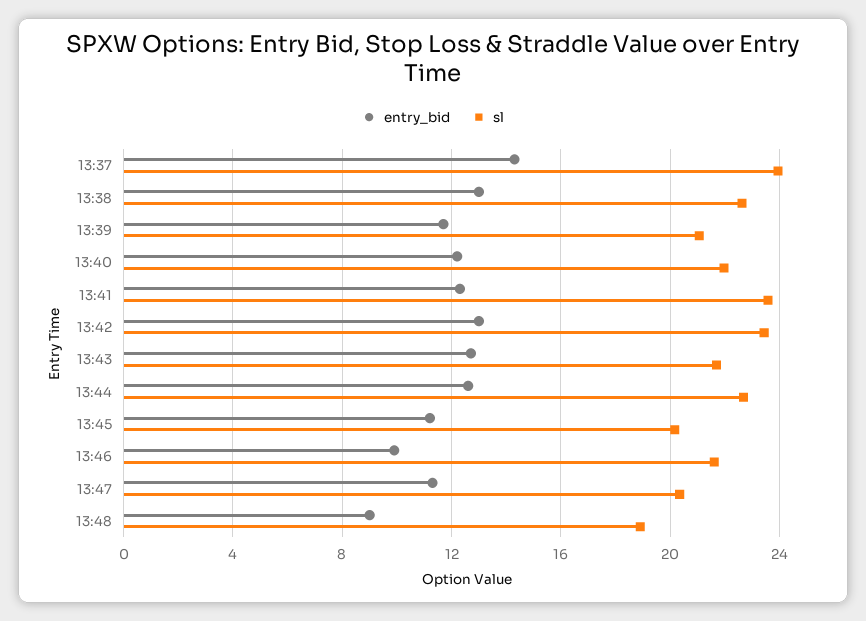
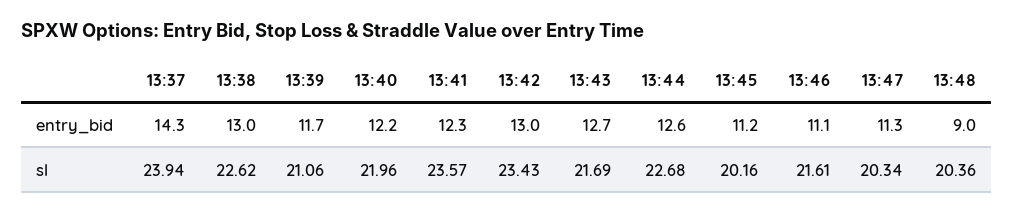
entry_bid, 13:46: 10 -> 11.1
sl, 13:48: 19 -> 20.36

